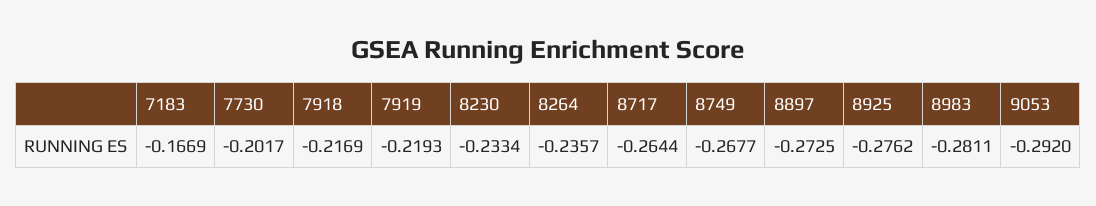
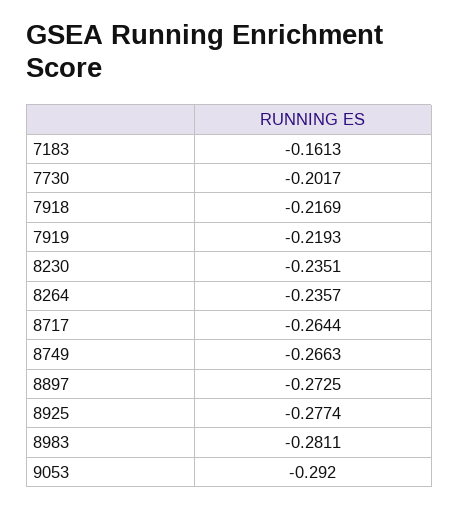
7183: -0.1669 -> -0.1613
8230: -0.2334 -> -0.2351
8749: -0.2677 -> -0.2663
8925: -0.2762 -> -0.2774

